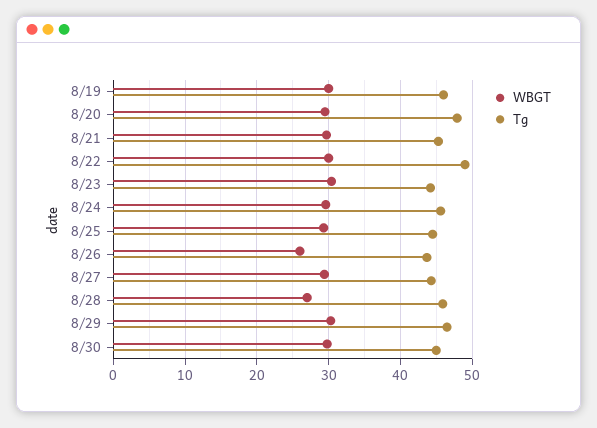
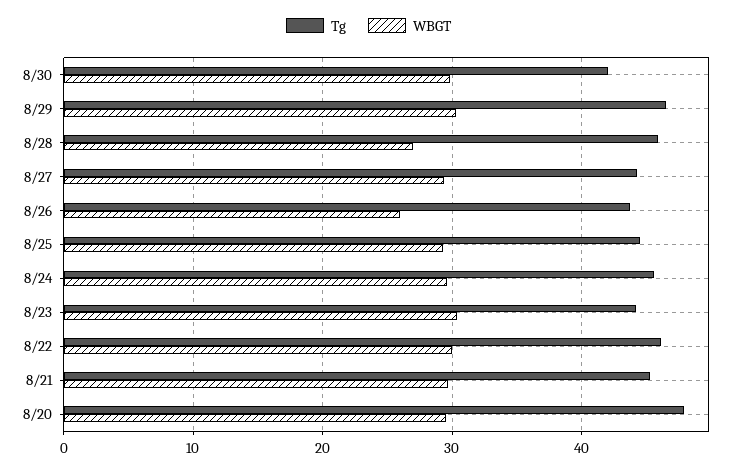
WBGT, 8/19: 30 -> none
Tg, 8/19: 46 -> none
Tg, 8/22: 49 -> 46
Tg, 8/30: 45 -> 42

